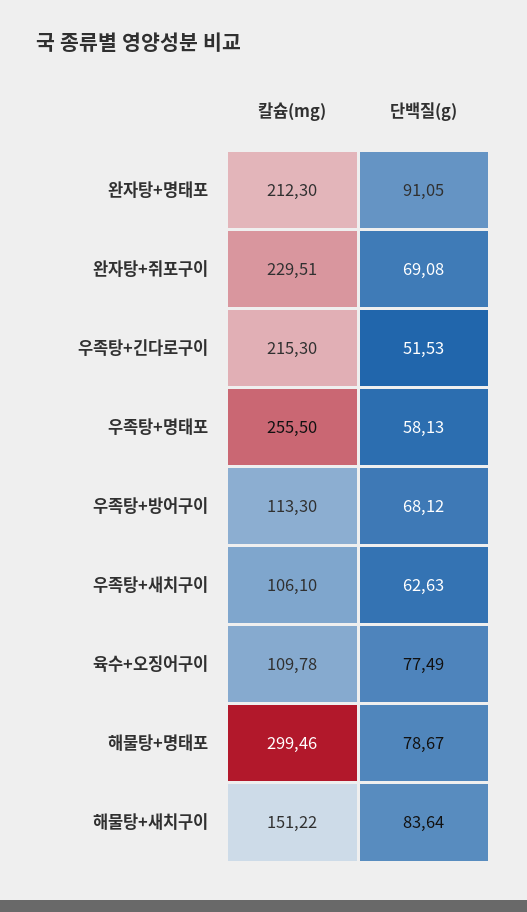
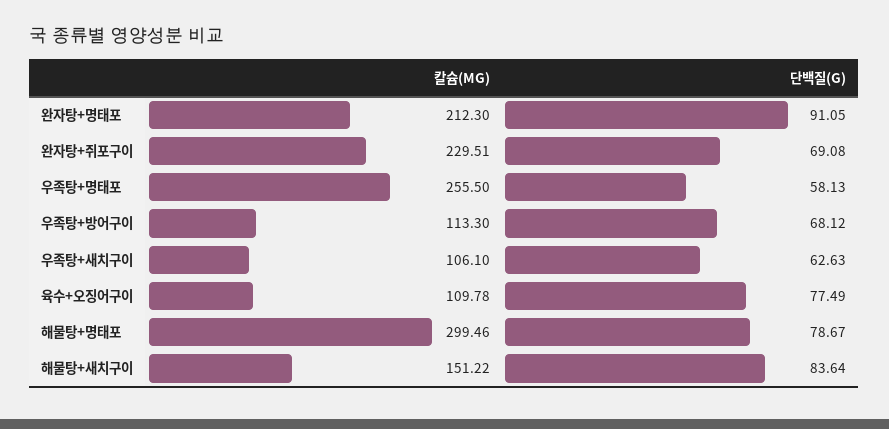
칼슘(mg), 우족탕+긴다로구이: 215.3 -> none
단백질(g), 우족탕+긴다로구이: 51.53 -> none

